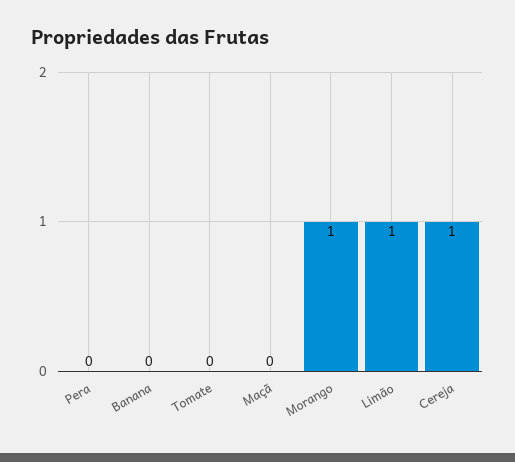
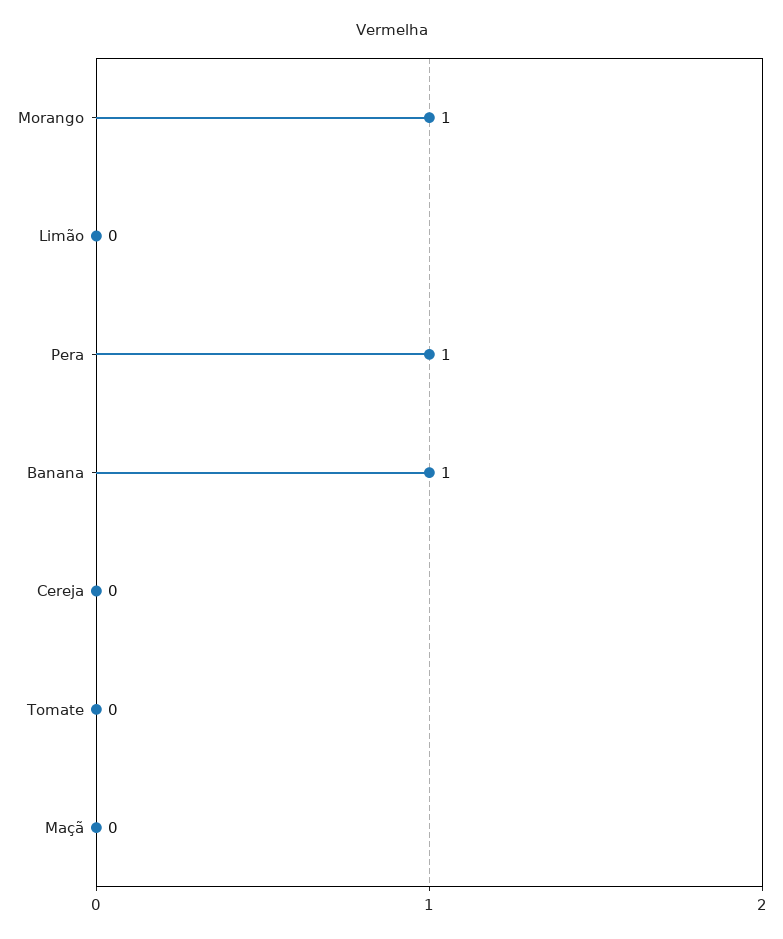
Pera: 0 -> 1
Banana: 0 -> 1
Limão: 1 -> 0
Cereja: 1 -> 0

